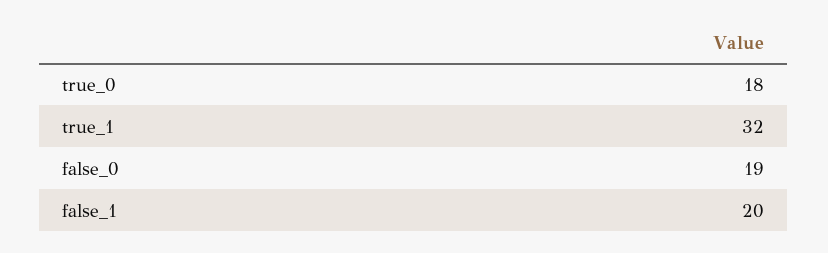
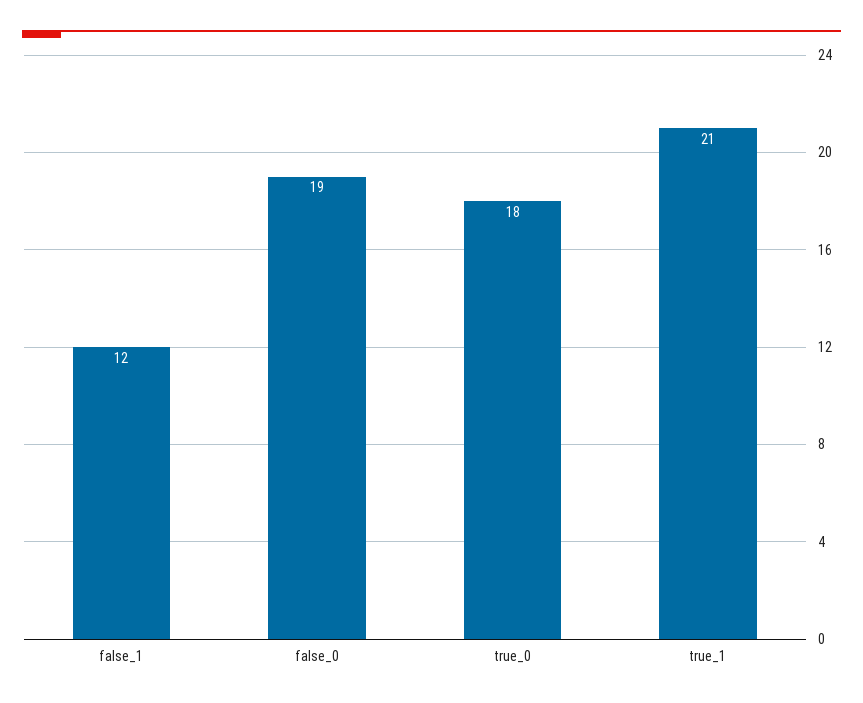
true_1: 32 -> 21
false_1: 20 -> 12

